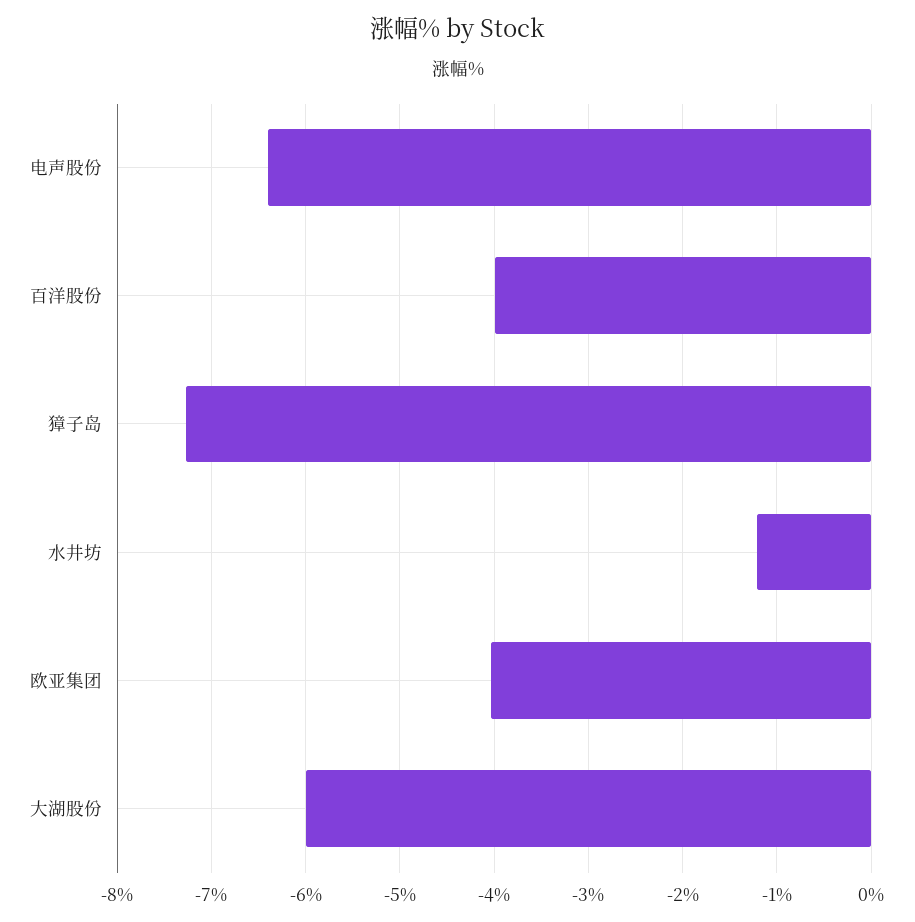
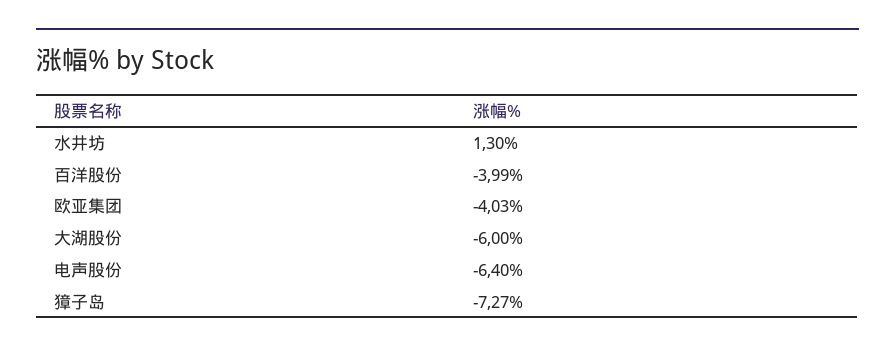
水井坊: -1.2 -> 1.3

